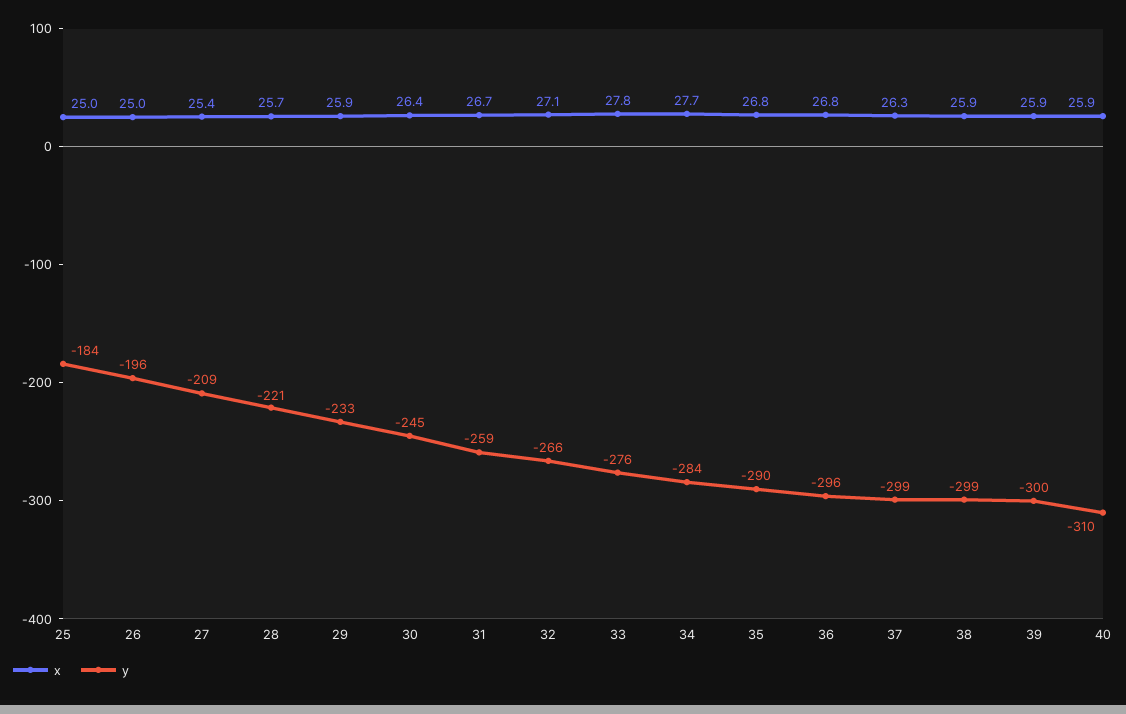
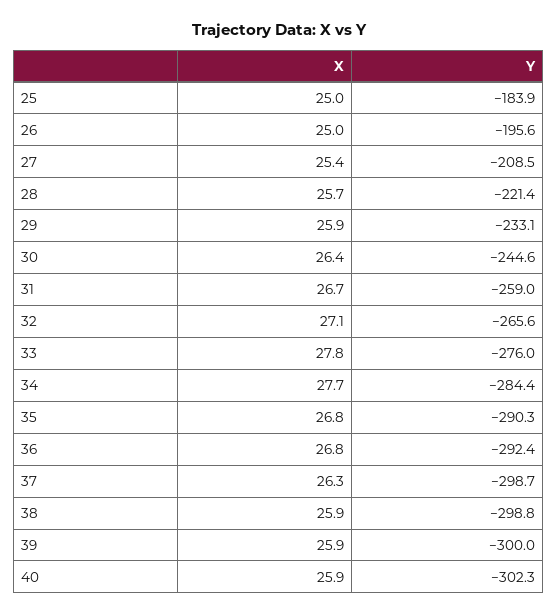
y, 36: -296 -> -292.4
y, 40: -310 -> -302.3

